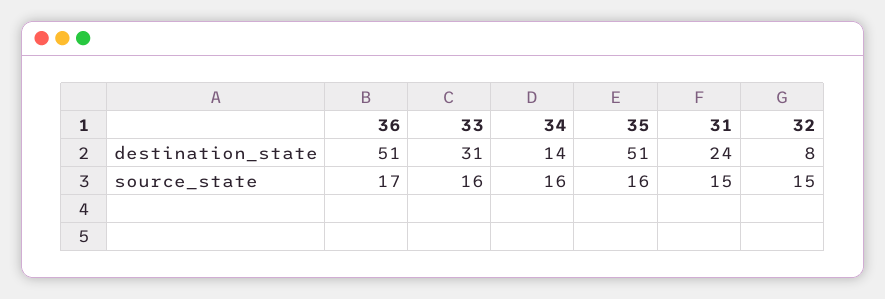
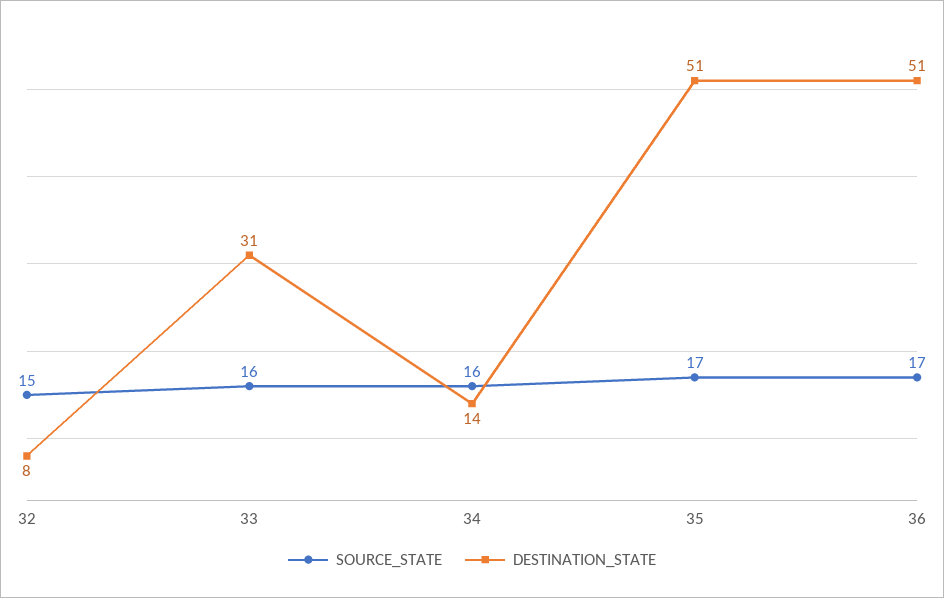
destination_state, 31: 24 -> none
source_state, 35: 16 -> 17
source_state, 31: 15 -> none

